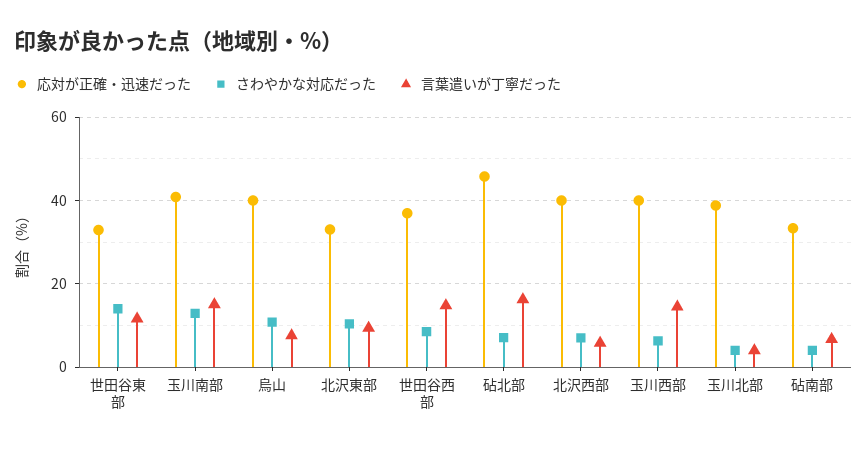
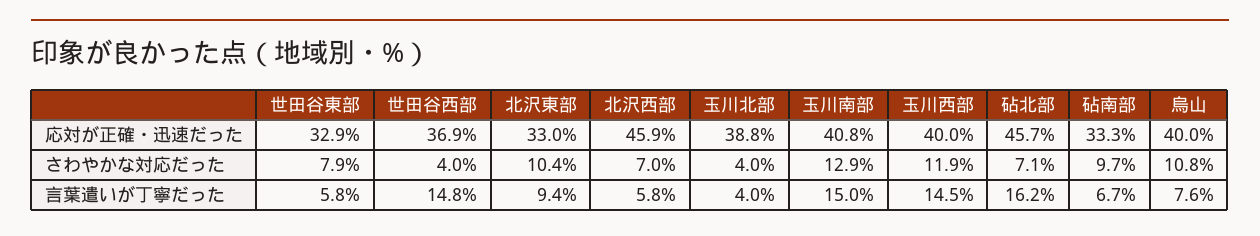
さわやかな対応だった, 世田谷東部: 14 -> 7.9
言葉遣いが丁寧だった, 世田谷東部: 12 -> 5.8
さわやかな対応だった, 世田谷西部: 8 -> 4
応対が正確・迅速だった, 北沢西部: 40 -> 45.9
さわやかな対応だった, 玉川西部: 6 -> 11.9
さわやかな対応だった, 砧南部: 4 -> 9.7

